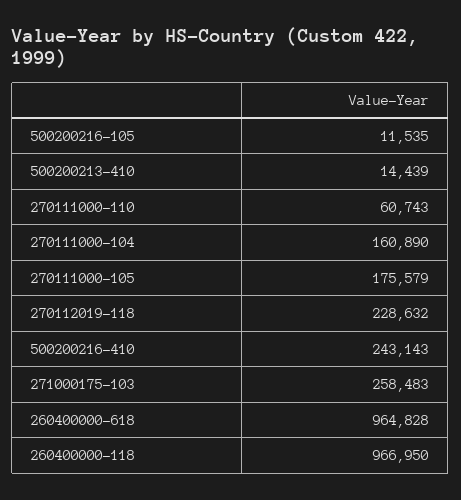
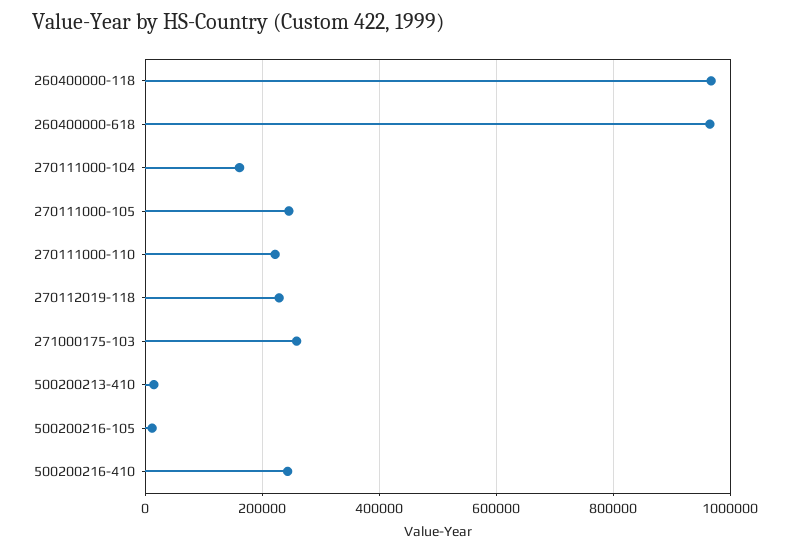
270111000-110: 60743 -> 220000
270111000-105: 175579 -> 240000

